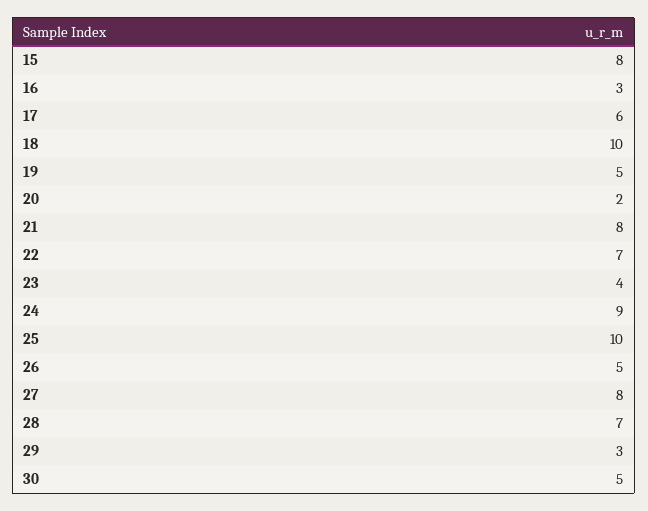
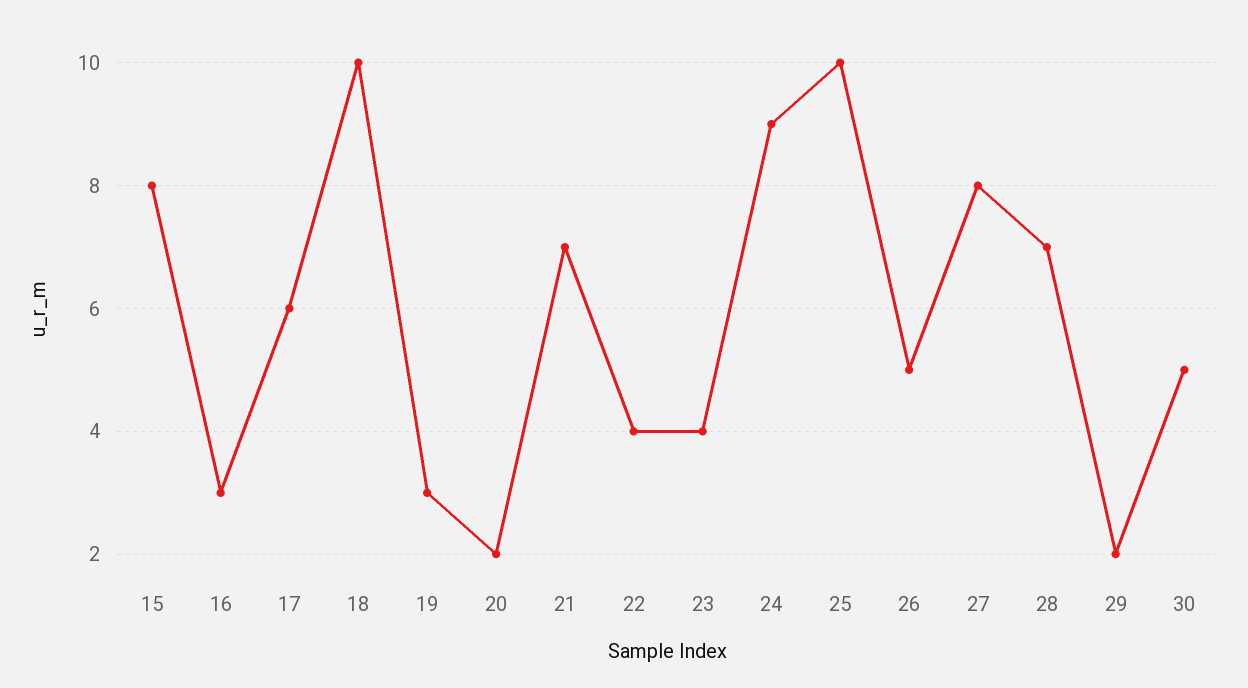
19: 5 -> 3
21: 8 -> 7
22: 7 -> 4
29: 3 -> 2

